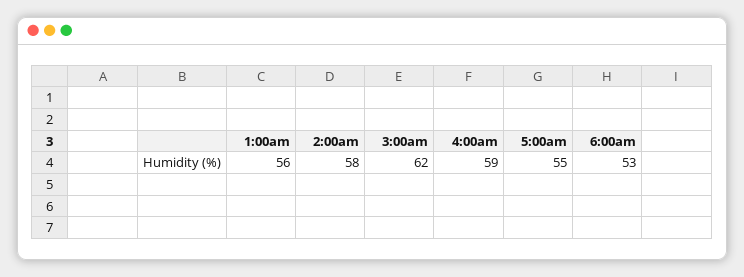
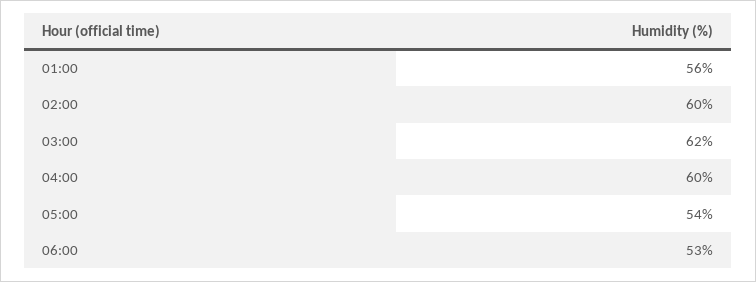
2:00am: 58 -> 60
4:00am: 59 -> 60
5:00am: 55 -> 54

